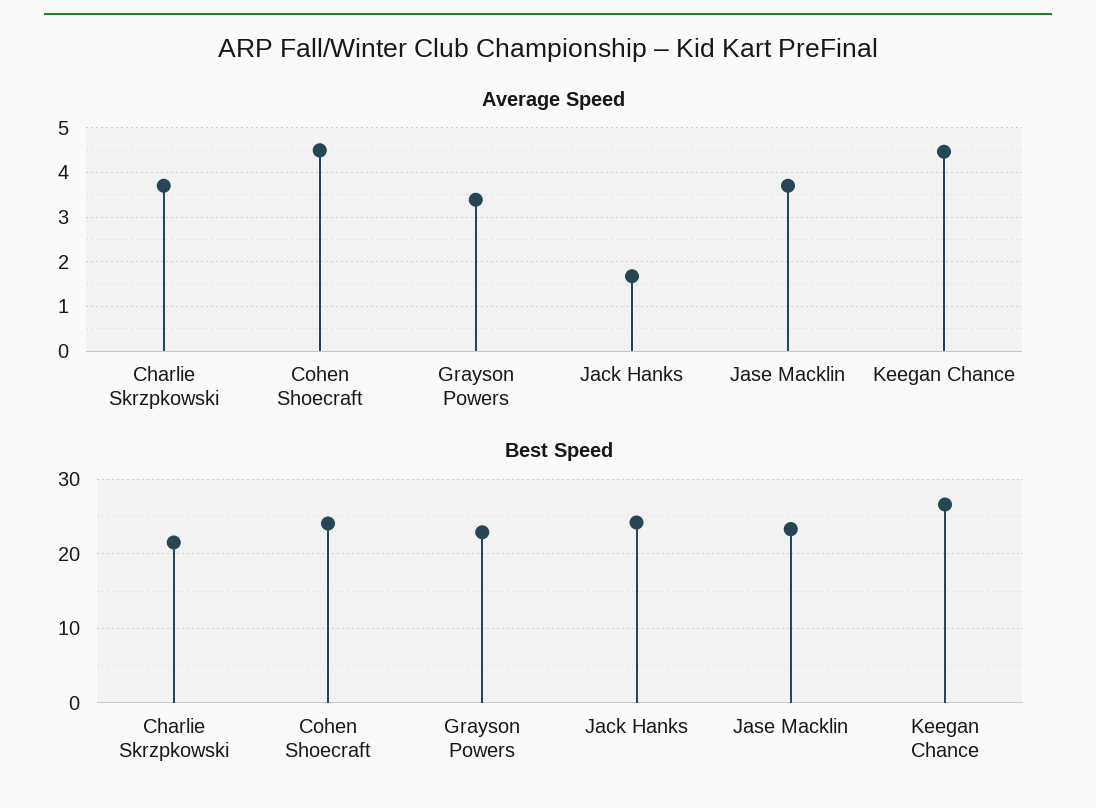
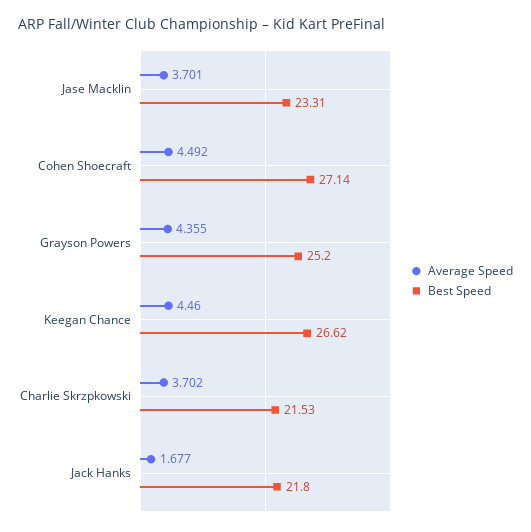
Average Speed, Grayson Powers: 3.4 -> 4.355
Best Speed, Cohen Shoecraft: 24 -> 27.14
Best Speed, Grayson Powers: 23 -> 25.2
Best Speed, Jack Hanks: 24 -> 21.8

